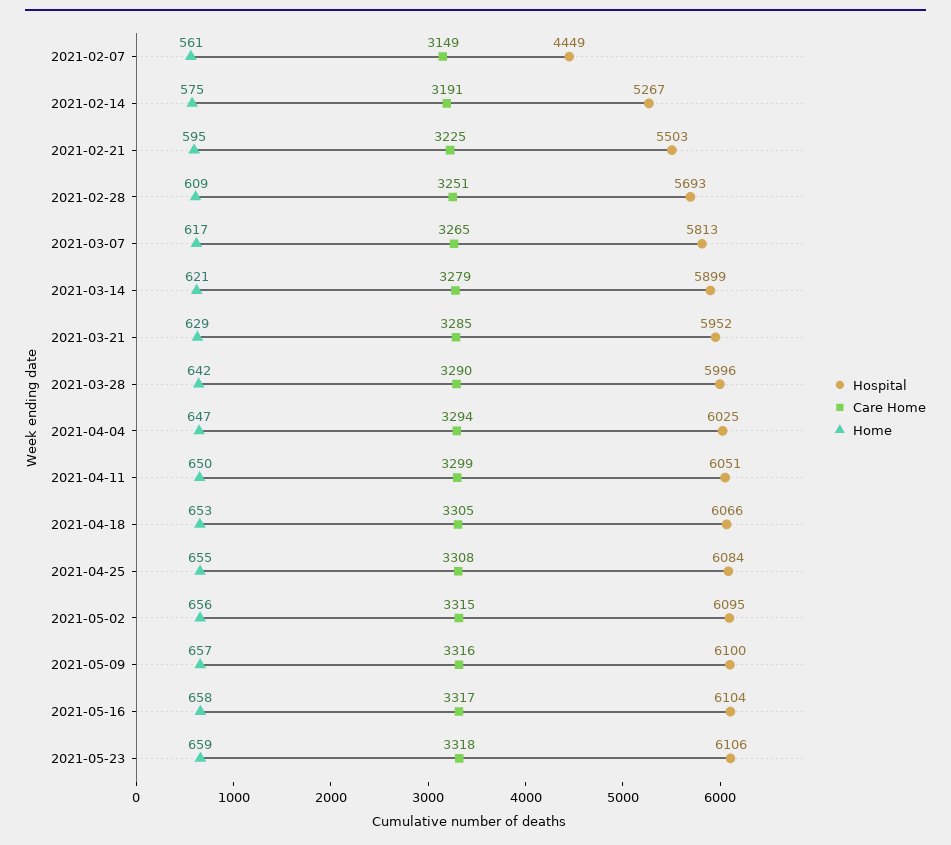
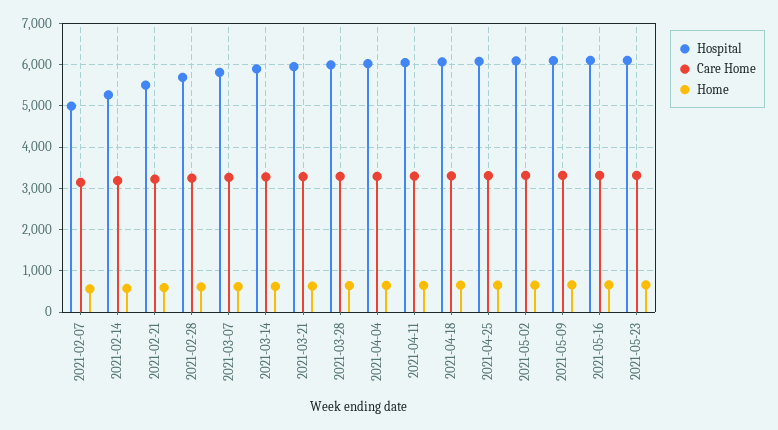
Hospital, 2021-02-07: 4449 -> 5000

